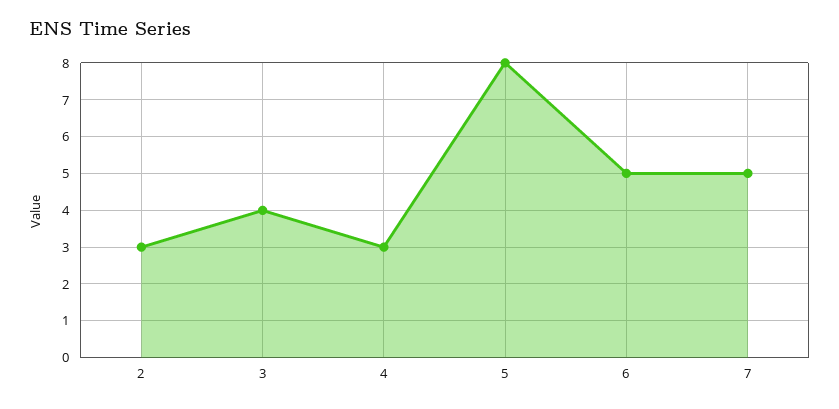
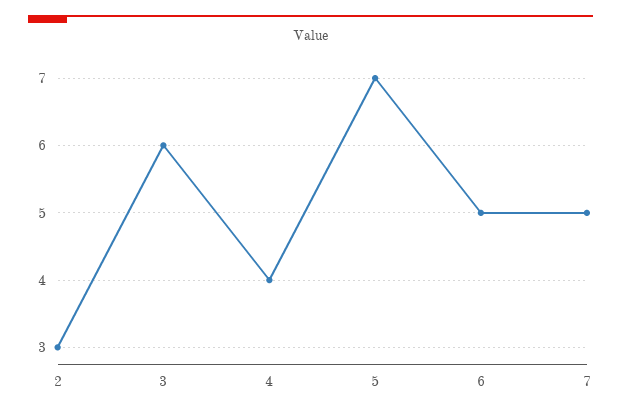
3: 4 -> 6
4: 3 -> 4
5: 8 -> 7

